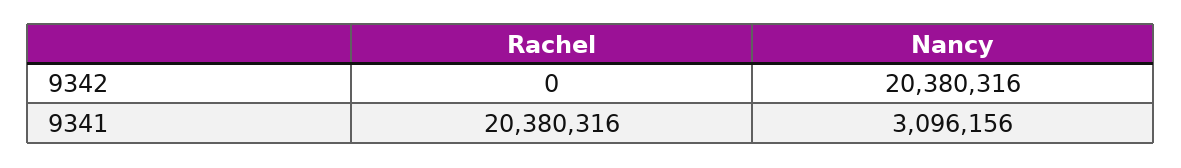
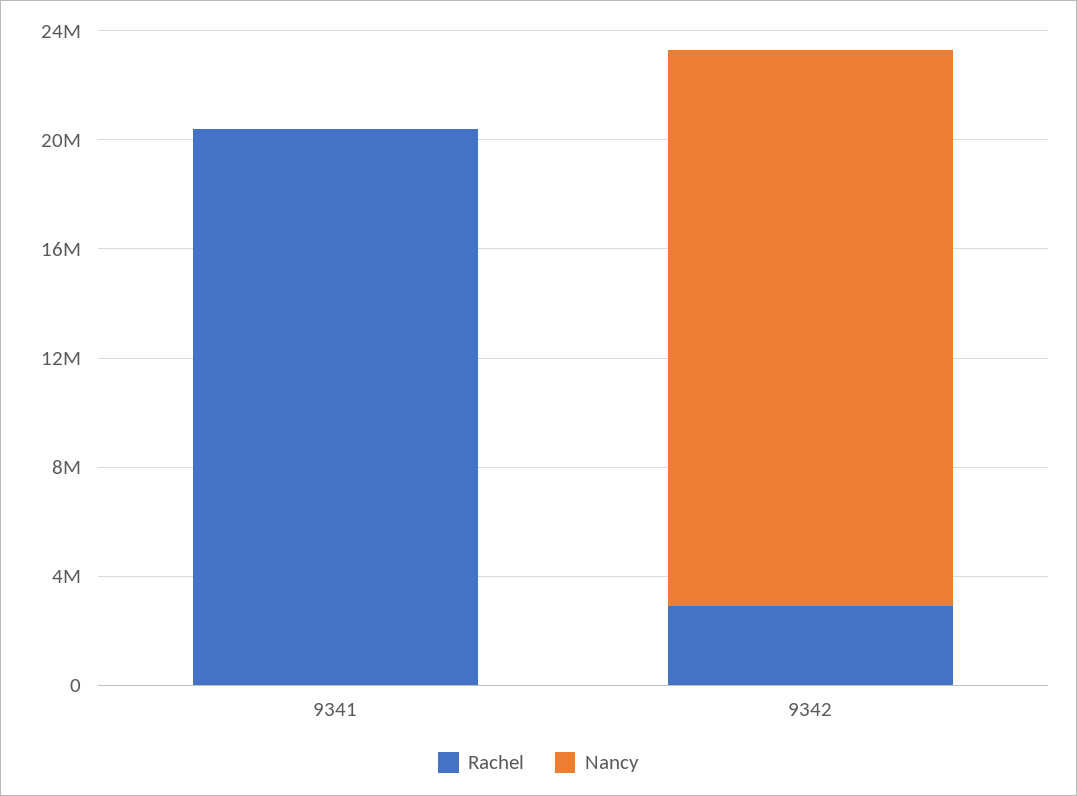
Rachel, 9342: 0 -> 3000000
Nancy, 9341: 3096156 -> 0

